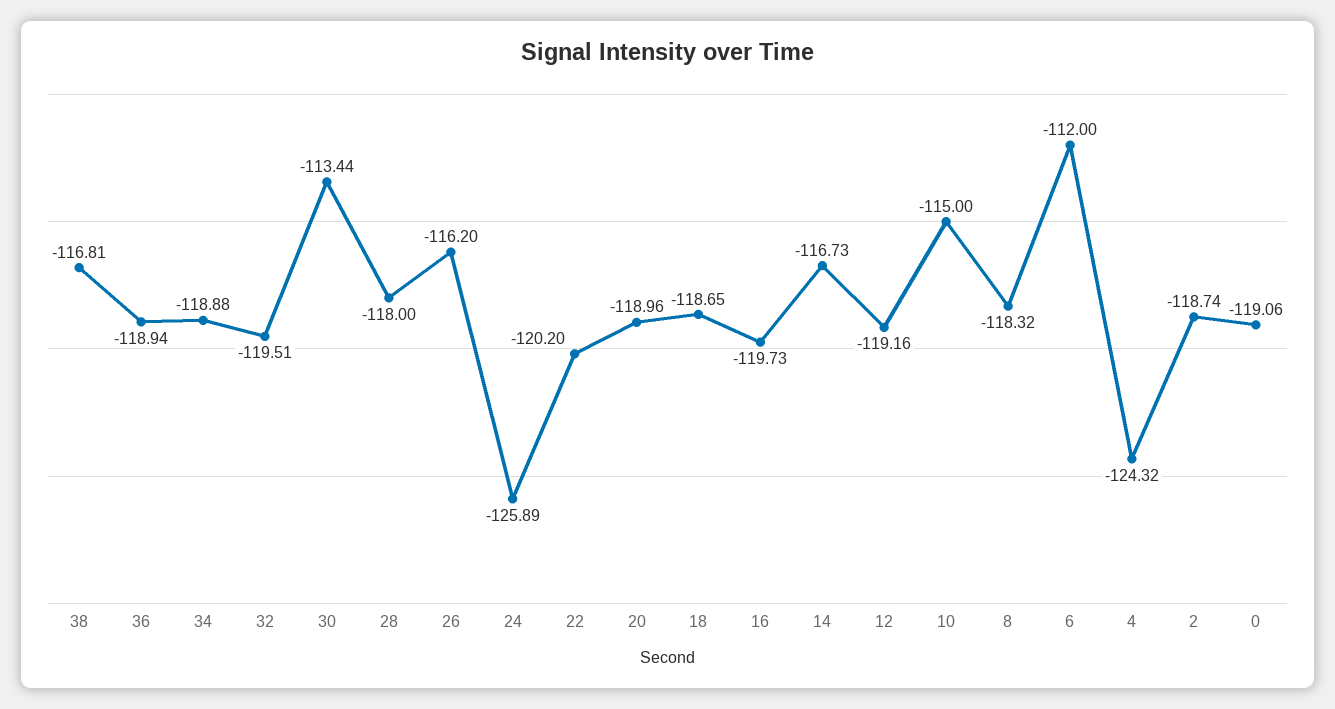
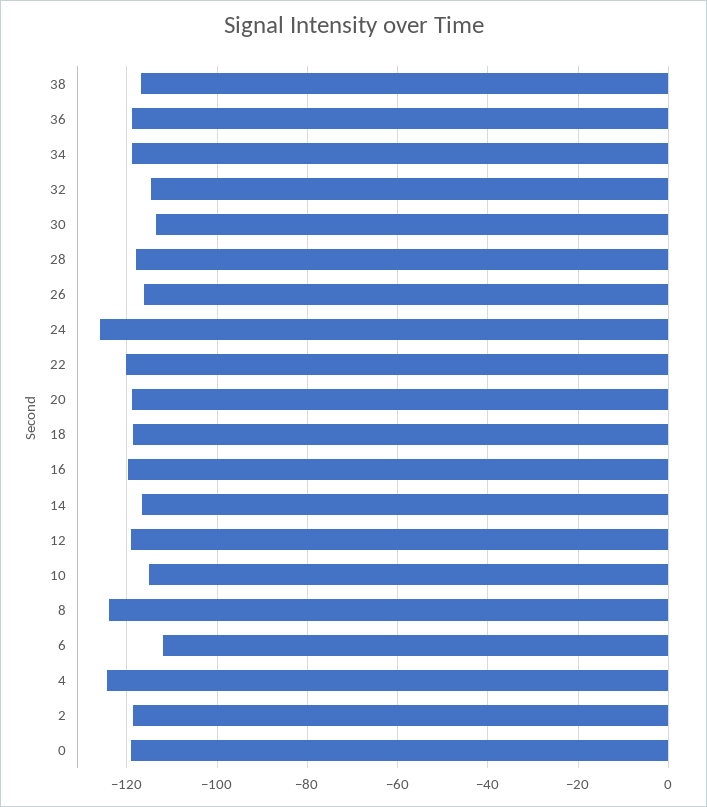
32: -119.51 -> -114
8: -118.32 -> -124

